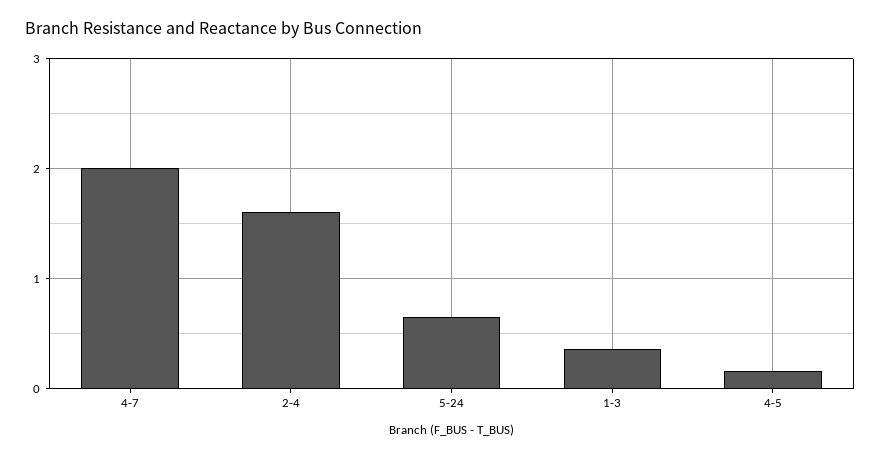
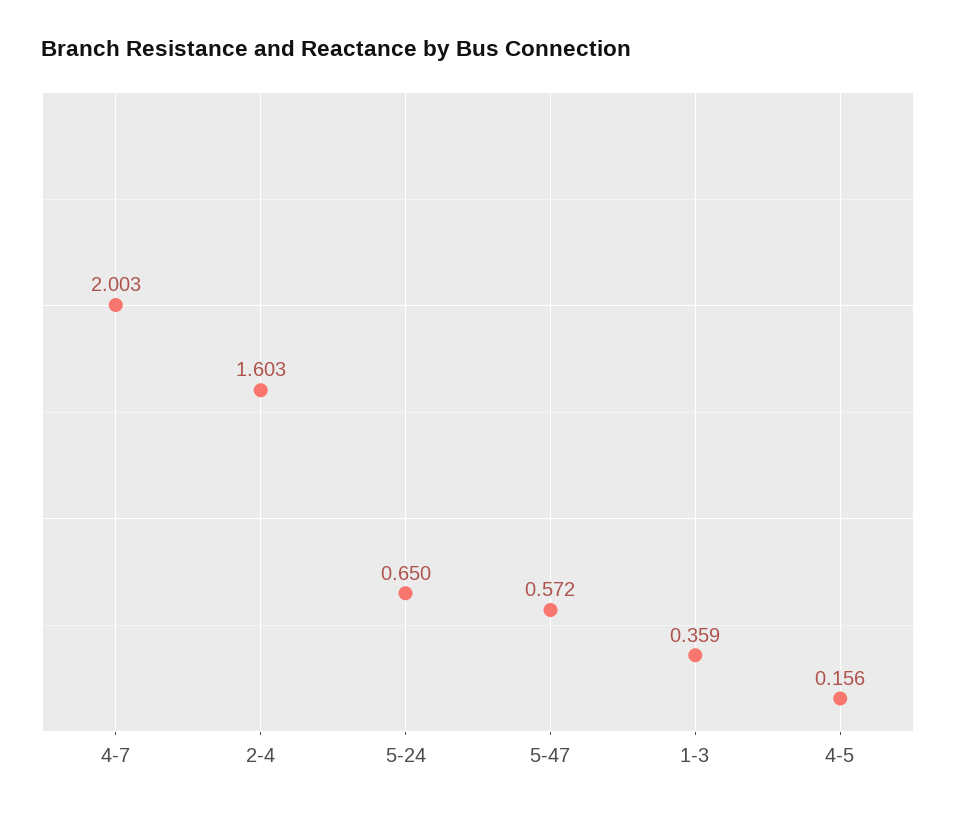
5-47: none -> 0.572

